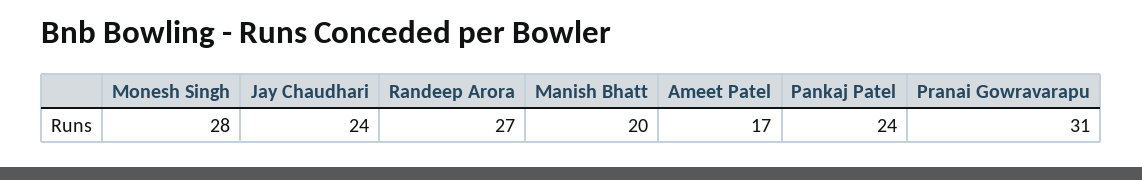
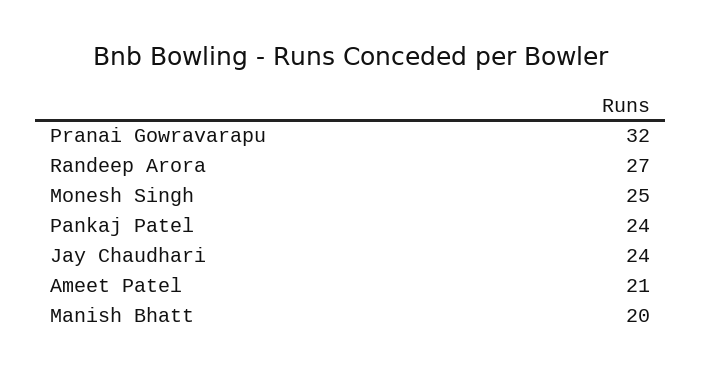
Monesh Singh: 28 -> 25
Ameet Patel: 17 -> 21
Pranai Gowravarapu: 31 -> 32

